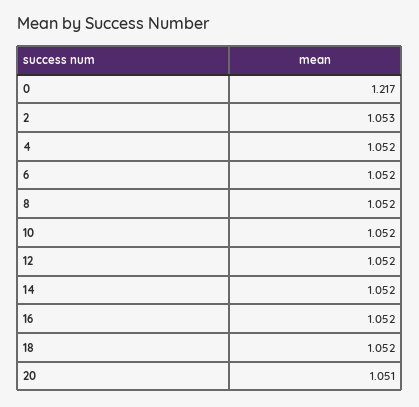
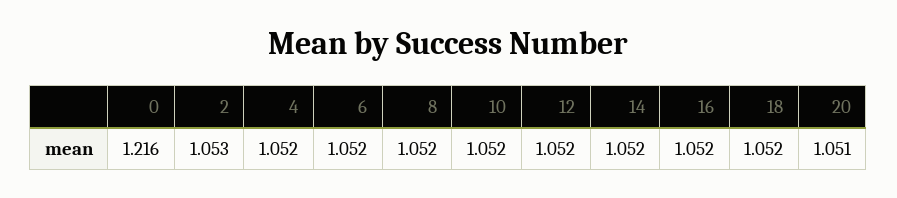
0: 1.217 -> 1.216

